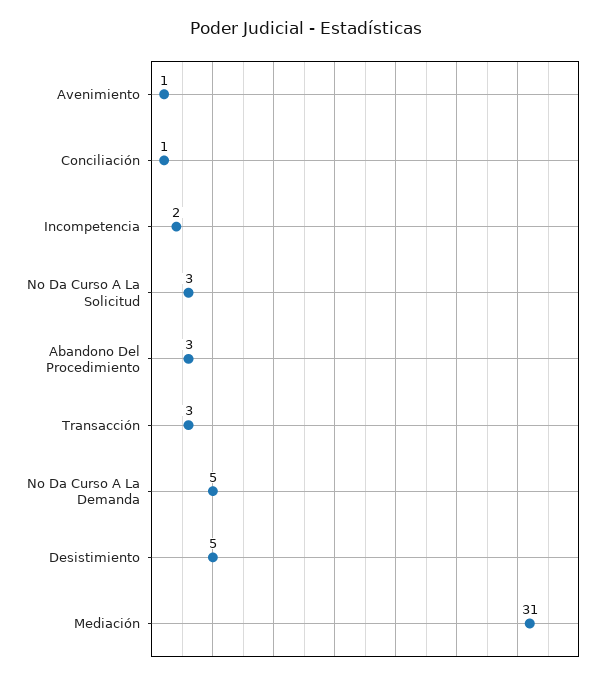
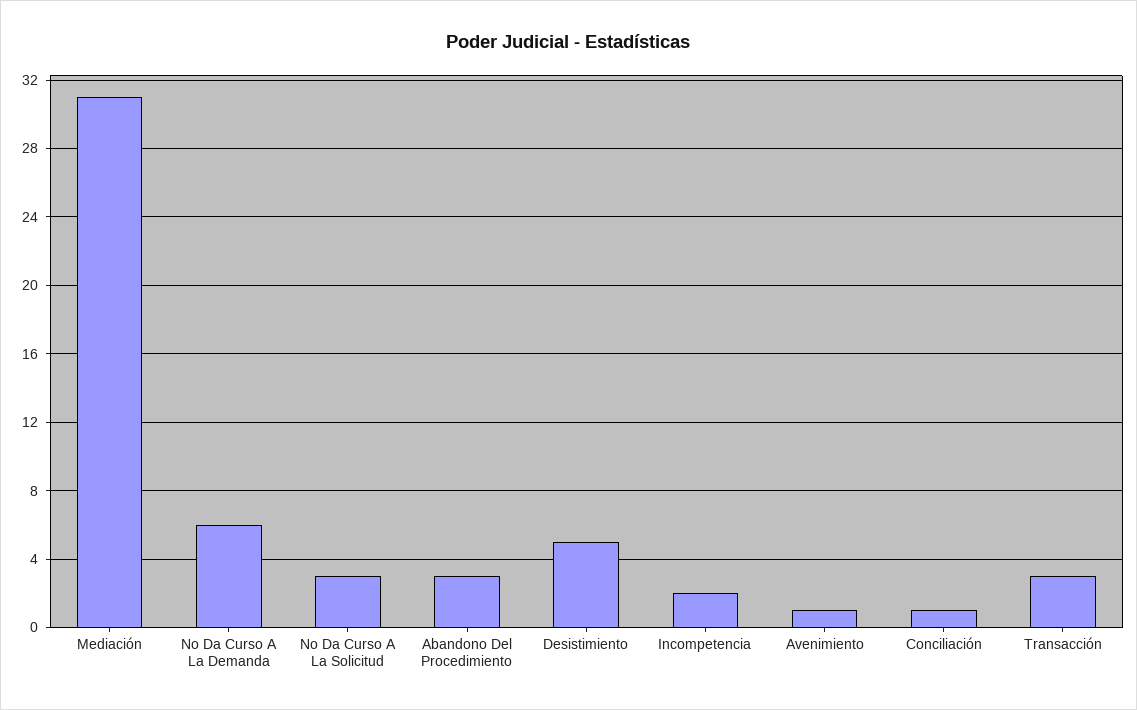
No Da Curso A La Demanda: 5 -> 6

